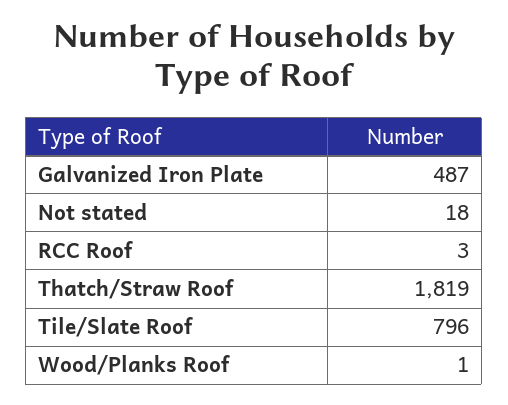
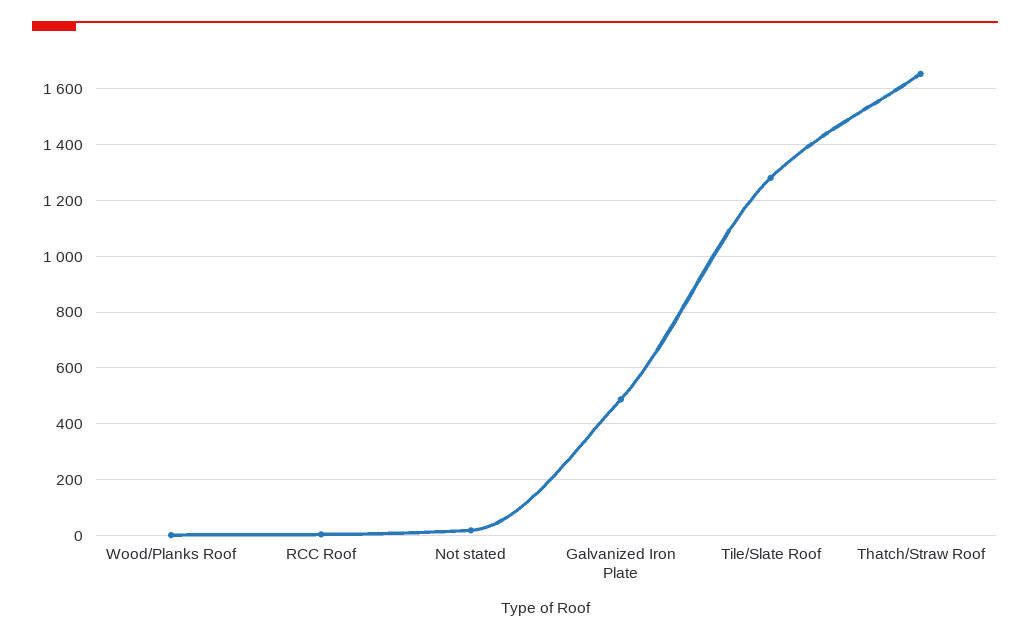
Thatch/Straw Roof: 1819 -> 1650
Tile/Slate Roof: 796 -> 1275

